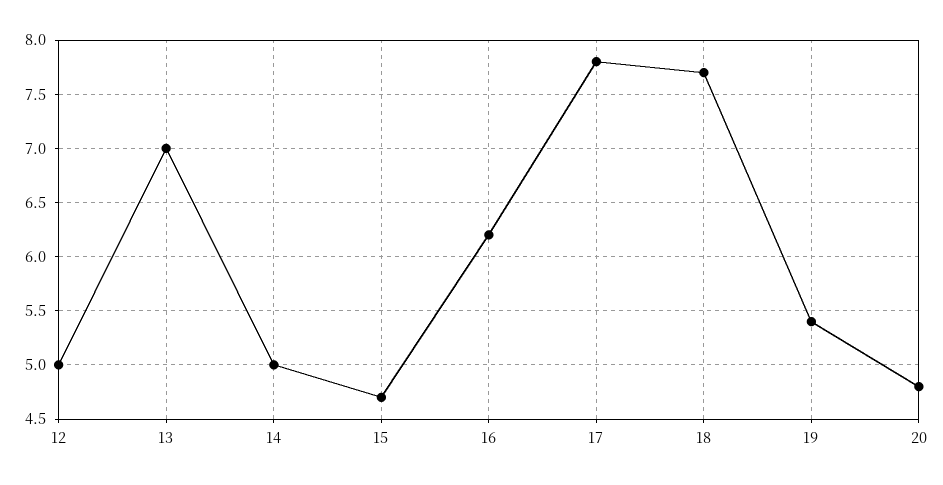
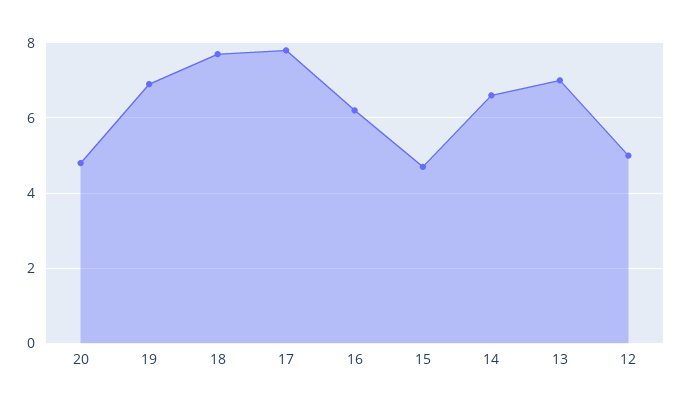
14: 5 -> 6.5
19: 5.4 -> 7

